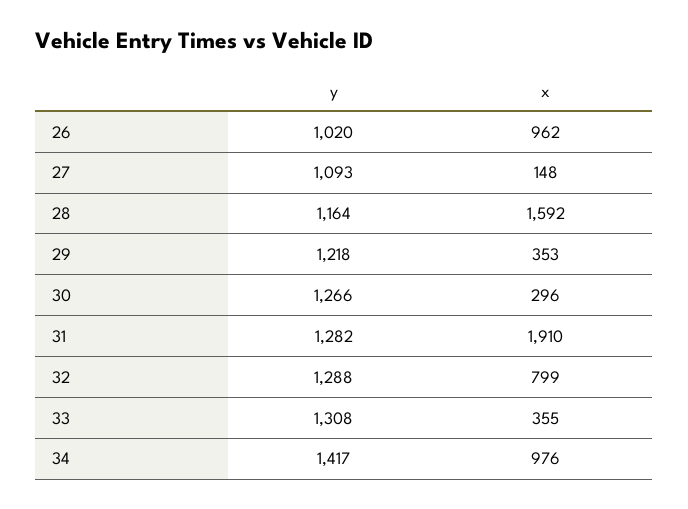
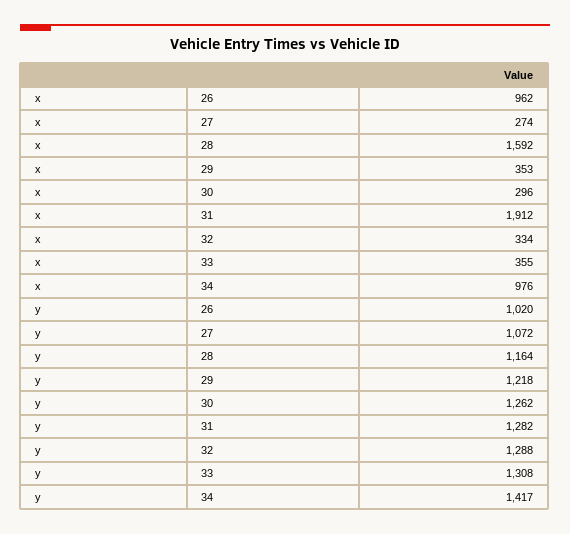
y, 27: 1093 -> 1072
x, 27: 148 -> 274
y, 30: 1266 -> 1262
x, 31: 1910 -> 1912
x, 32: 799 -> 334

